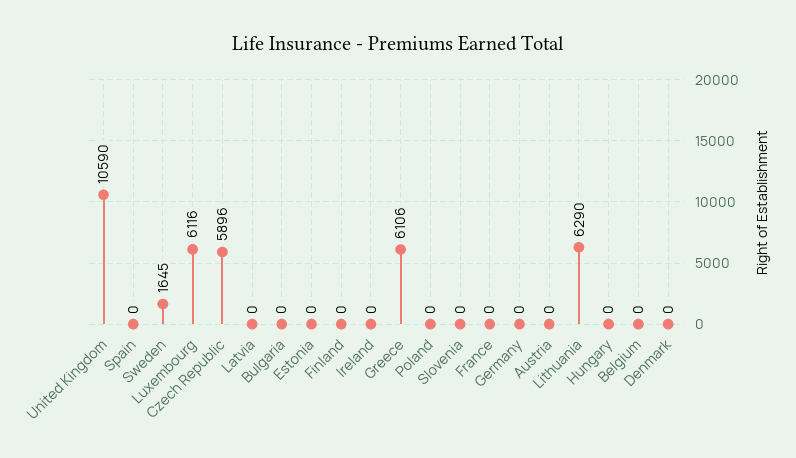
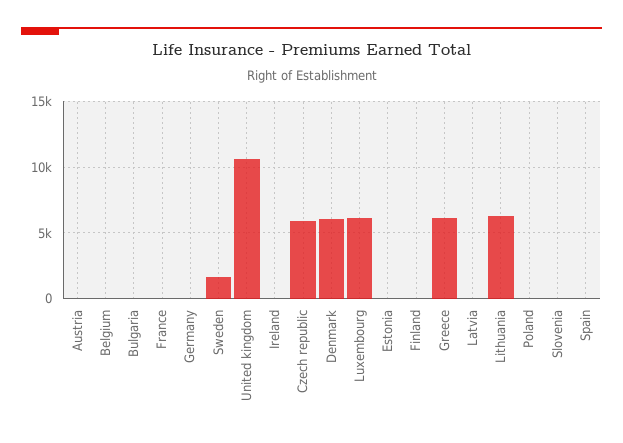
Hungary: 0 -> none
Denmark: 0 -> 6000

